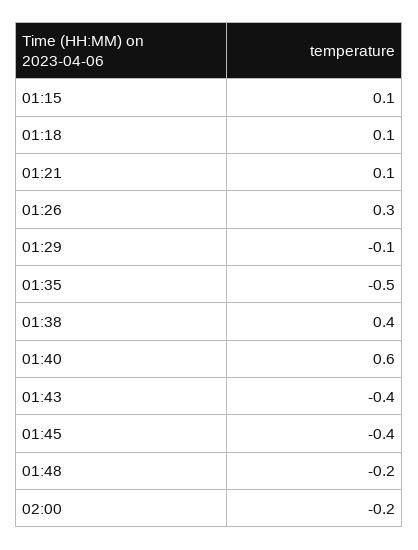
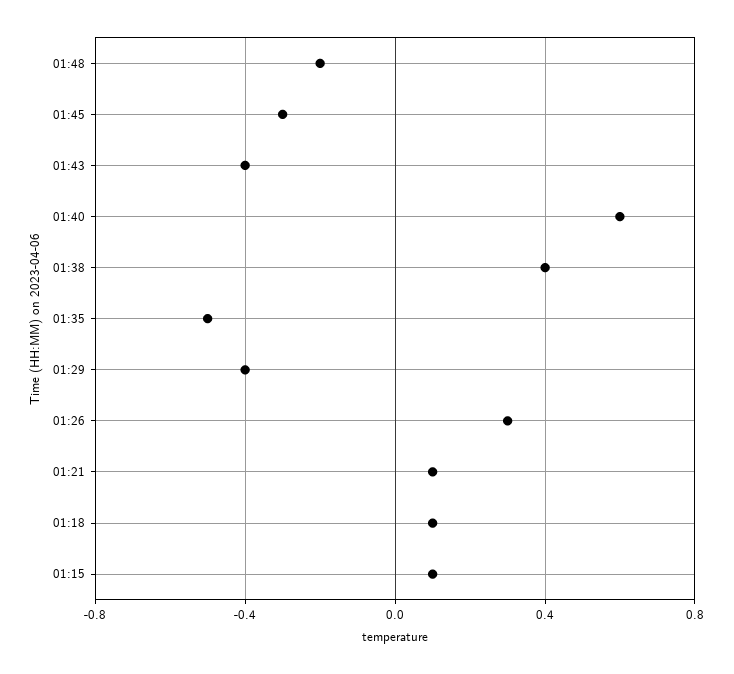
01:29: -0.1 -> -0.4
01:45: -0.4 -> -0.3
02:00: -0.2 -> none

